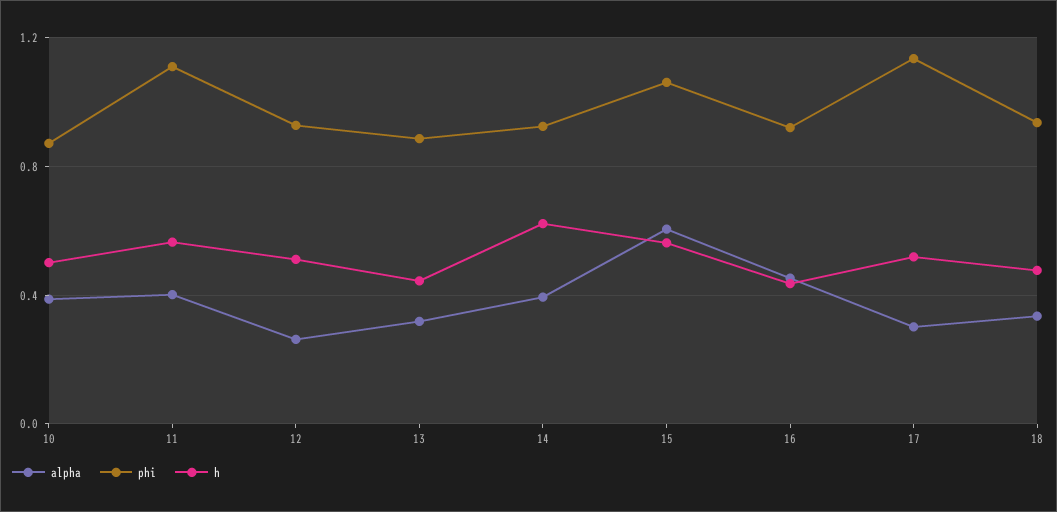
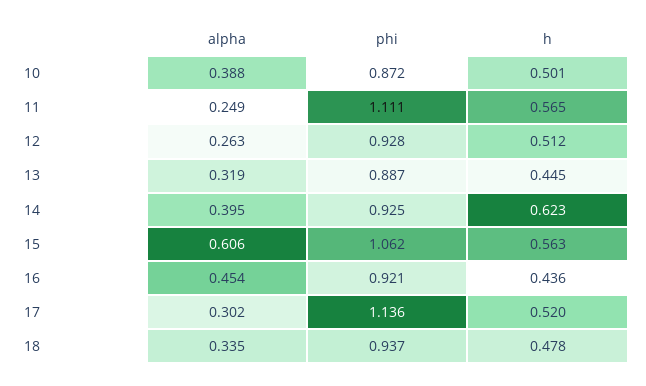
alpha, 11: 0.4 -> 0.249

